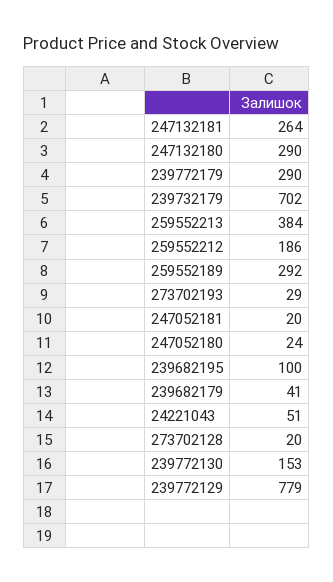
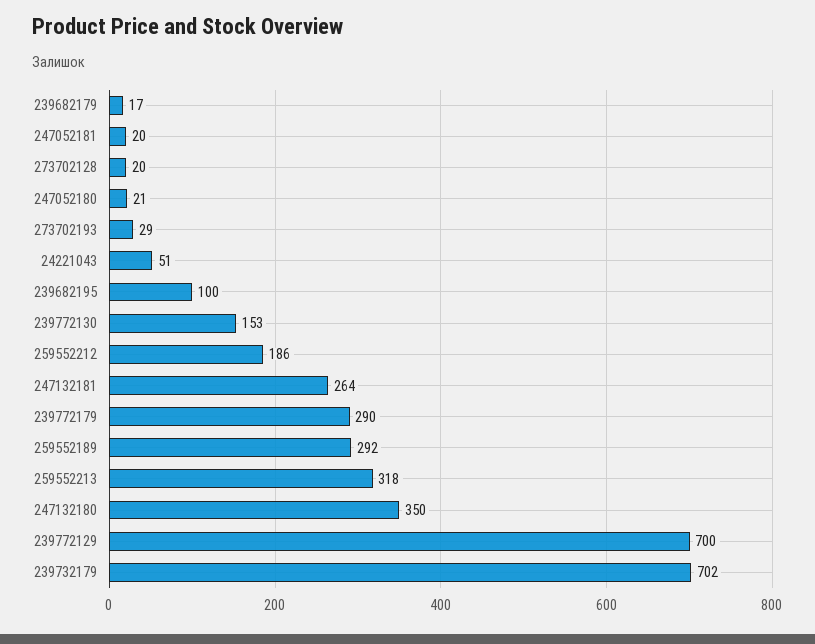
247132180: 290 -> 350
259552213: 384 -> 318
247052180: 24 -> 21
239682179: 41 -> 17
239772129: 779 -> 700

